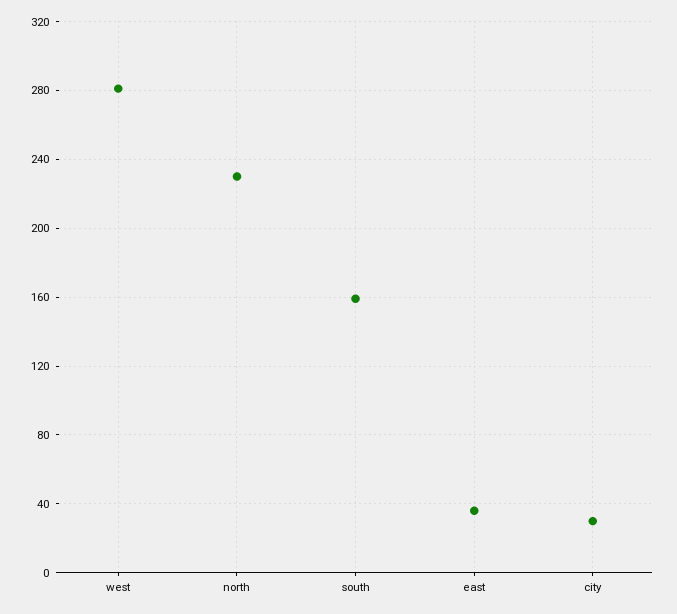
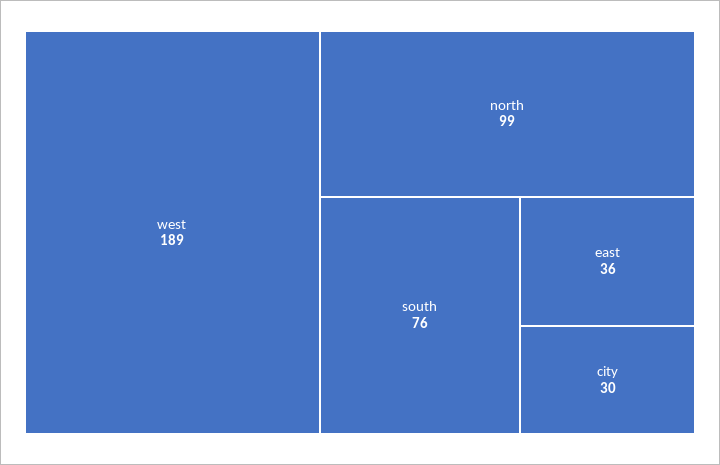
west: 280 -> 189
north: 230 -> 99
south: 160 -> 76

